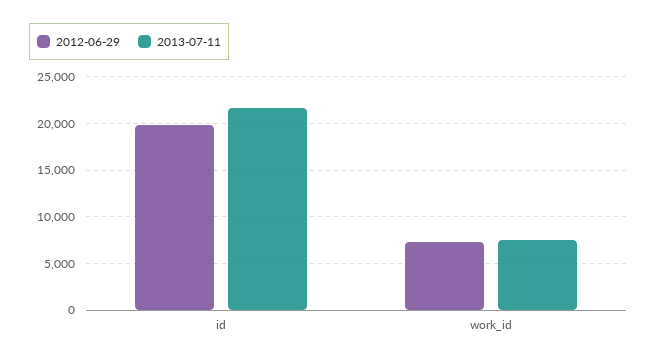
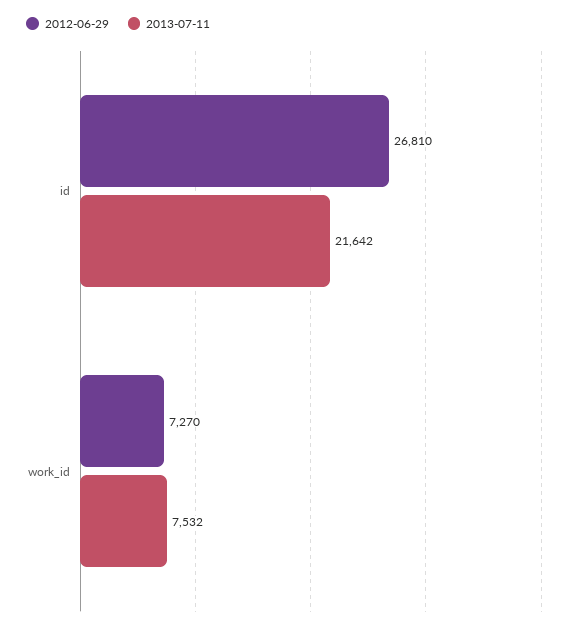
2012-06-29, id: 20000 -> 26810

